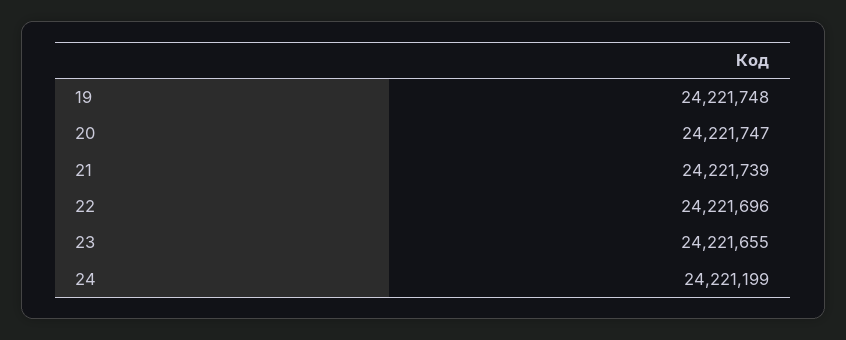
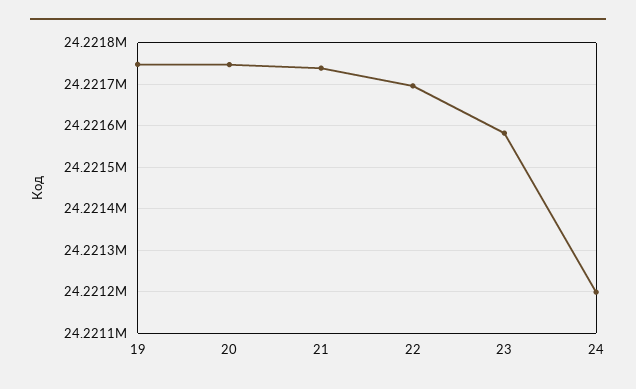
23: 24221655 -> 24221580

